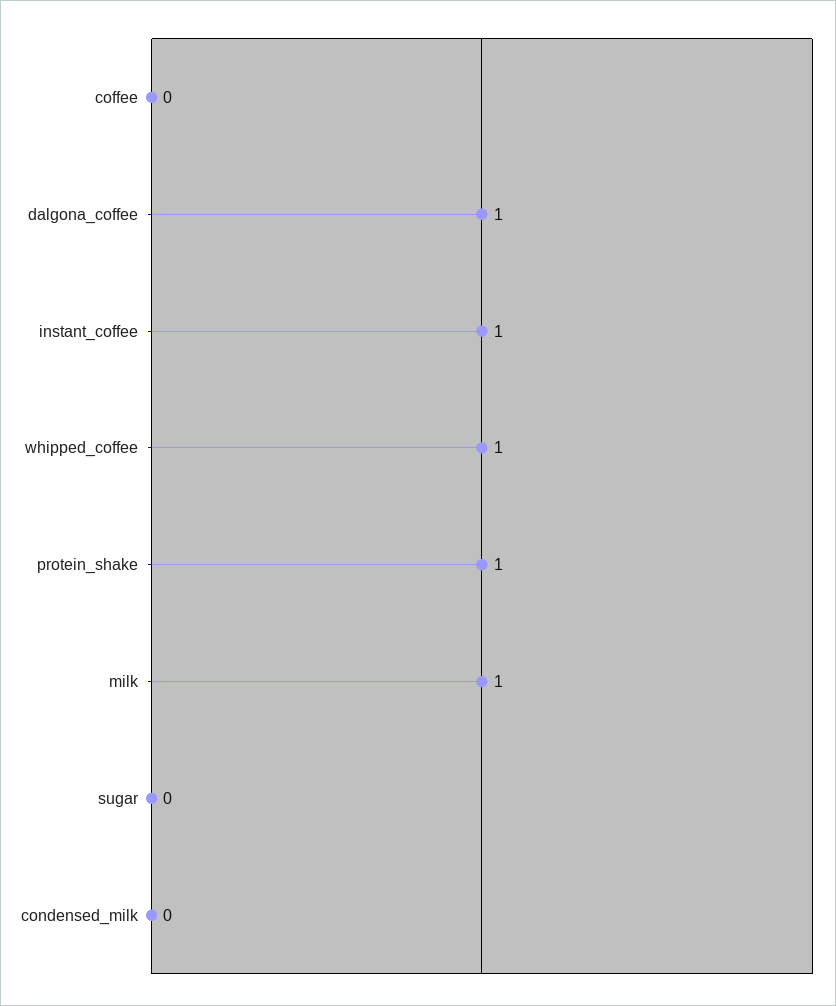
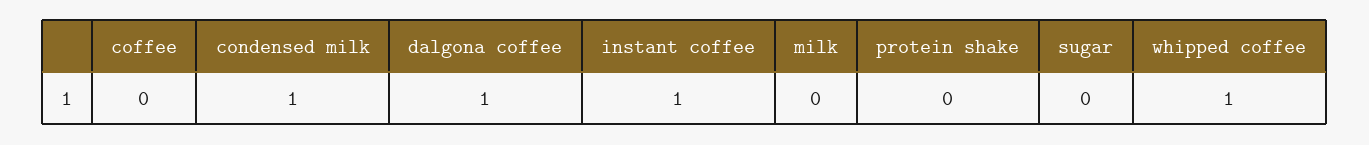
protein_shake: 1 -> 0
milk: 1 -> 0
condensed_milk: 0 -> 1

